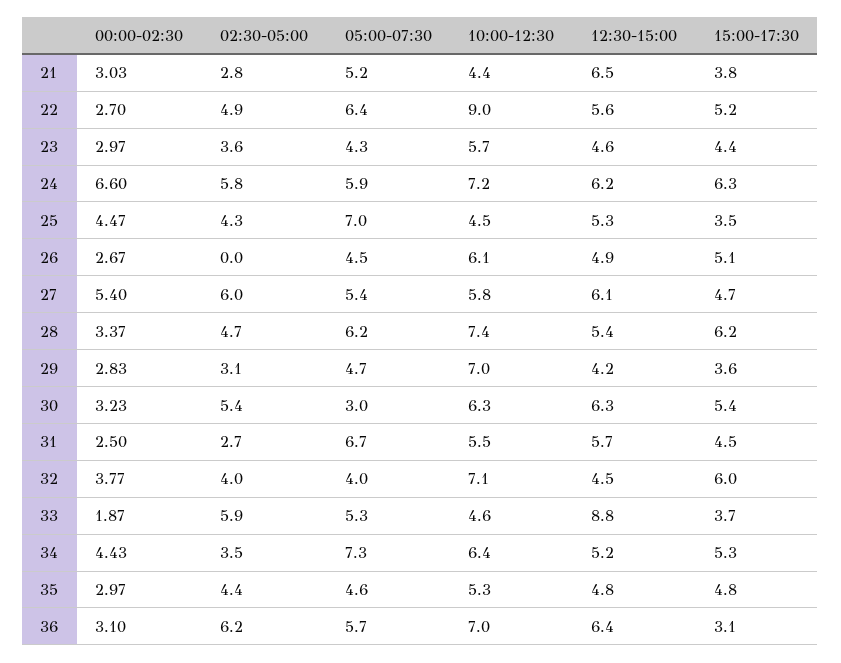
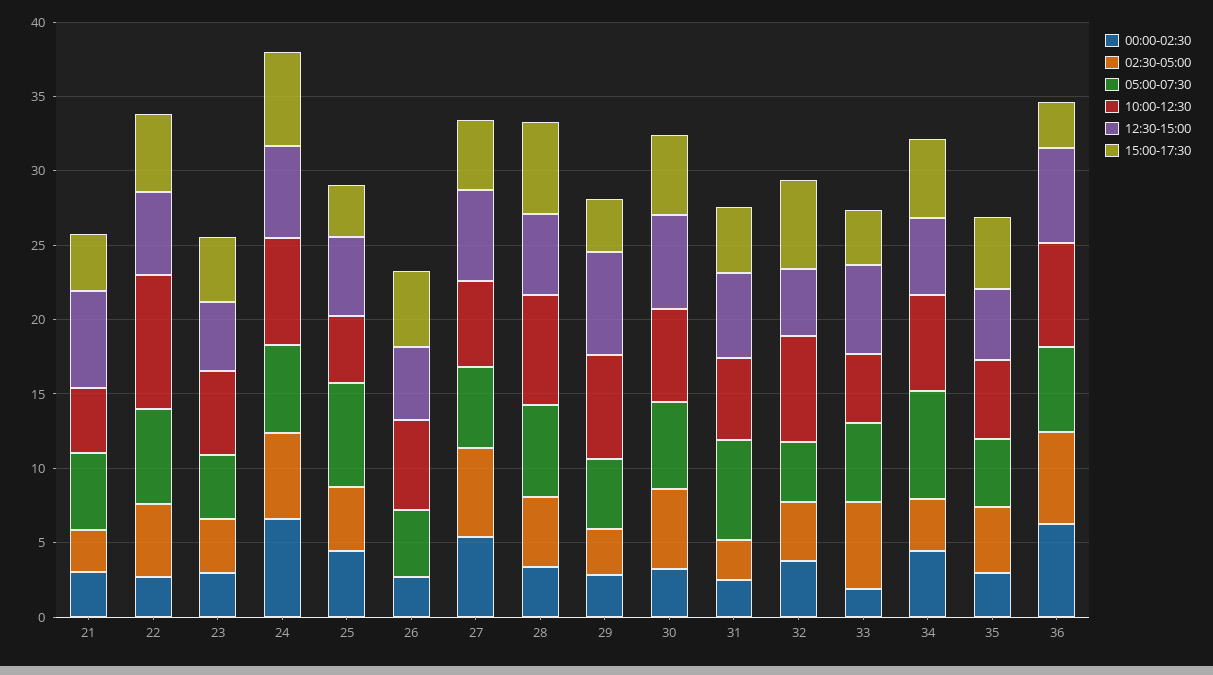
12:30-15:00, 29: 4.2 -> 7
05:00-07:30, 30: 3 -> 6
12:30-15:00, 33: 8.8 -> 6
00:00-02:30, 36: 3.1 -> 6

